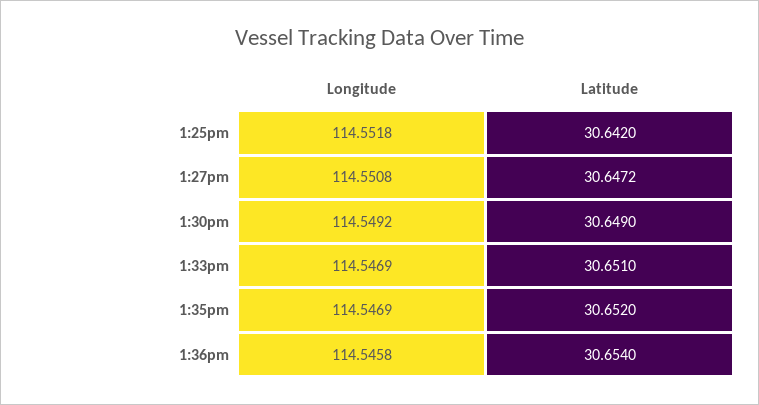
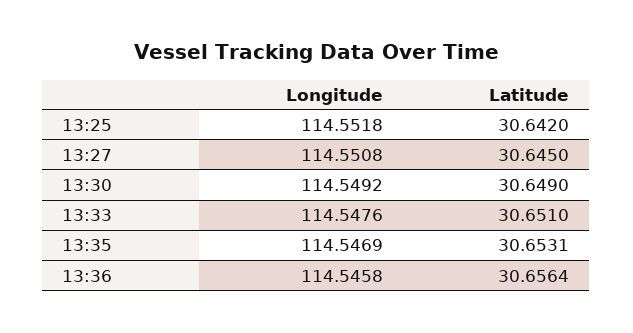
Latitude, 1:27pm: 30.6472 -> 30.645
Longitude, 1:33pm: 114.5469 -> 114.5476
Latitude, 1:35pm: 30.652 -> 30.6531
Latitude, 1:36pm: 30.654 -> 30.6564

